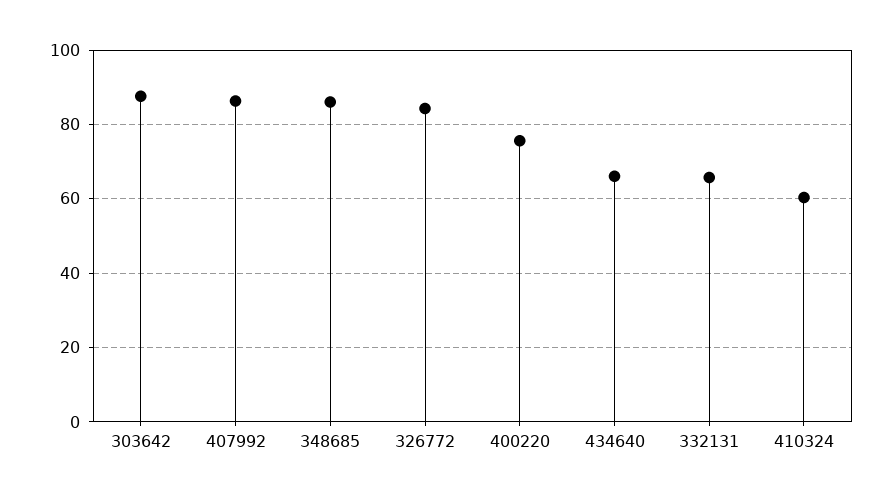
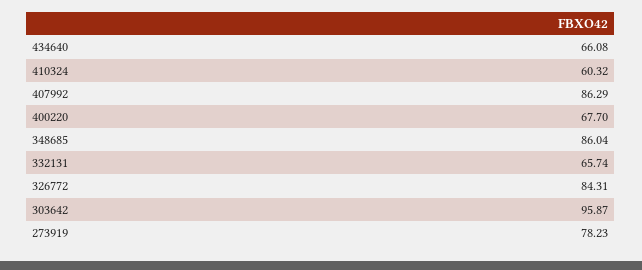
303642: 88 -> 95.87
400220: 76 -> 67.7
273919: none -> 78.23

